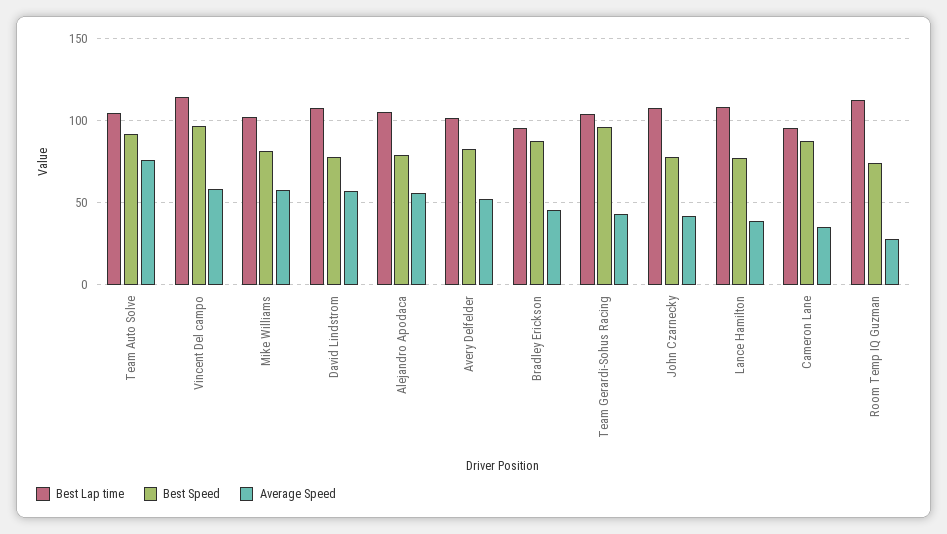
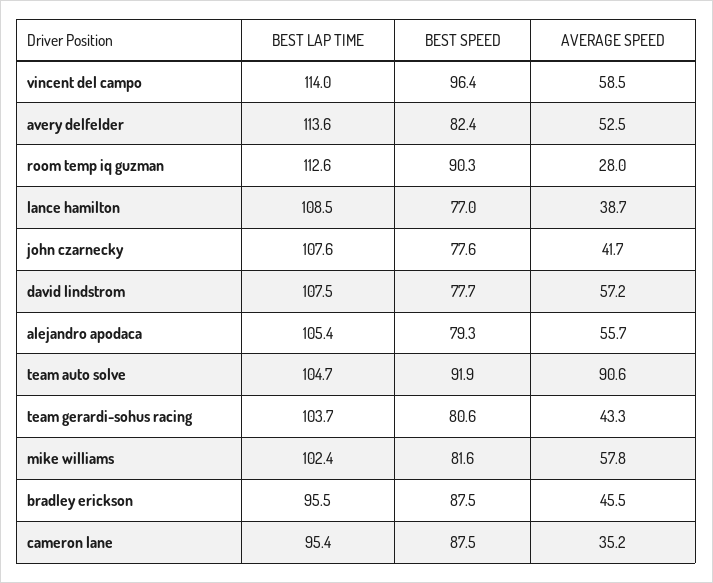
Average Speed, Team Auto Solve: 75 -> 90.6
Best Lap time, Avery Delfelder: 100 -> 113.6
Best Speed, Team Gerardi-Sohus Racing: 95 -> 80.6
Best Speed, Room Temp IQ Guzman: 75 -> 90.3

